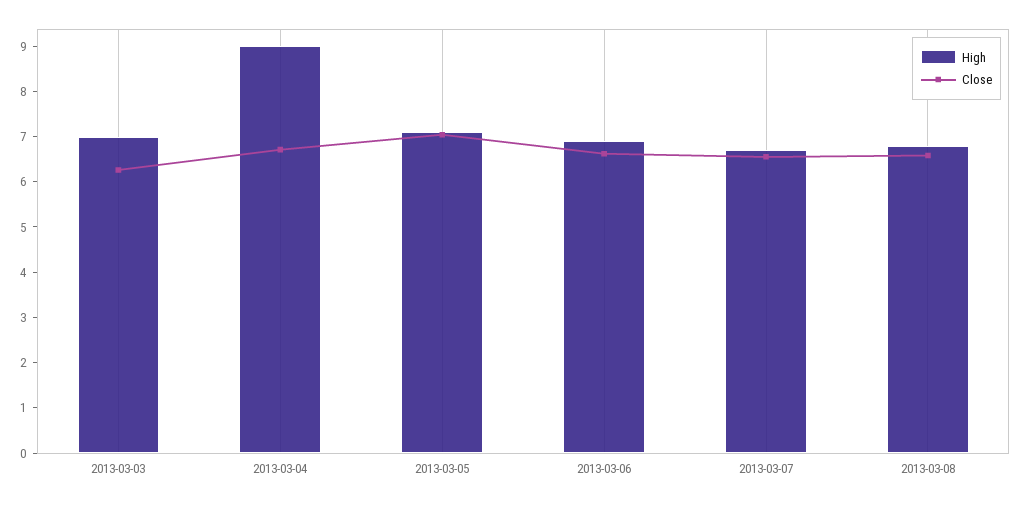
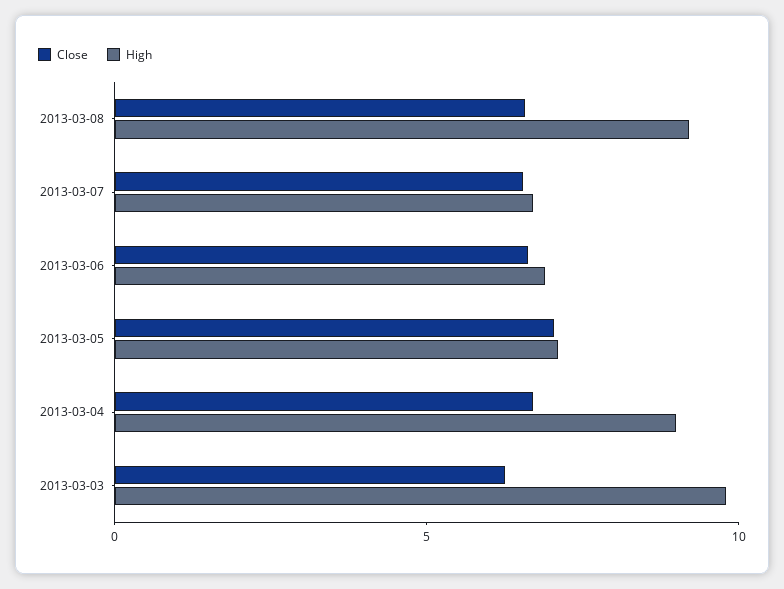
High, 2013-03-03: 7 -> 10
High, 2013-03-08: 6.8 -> 9

